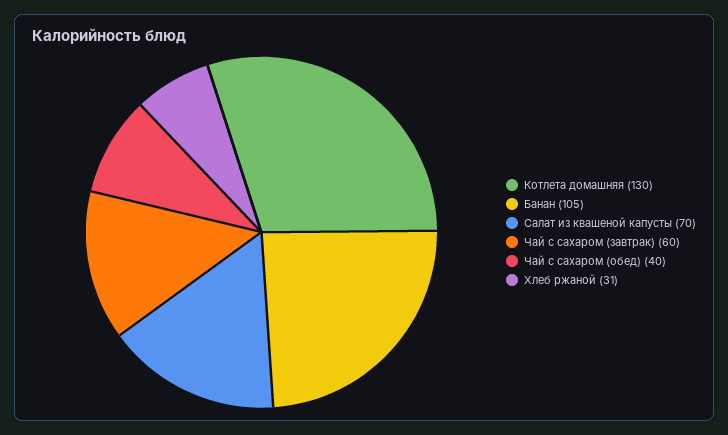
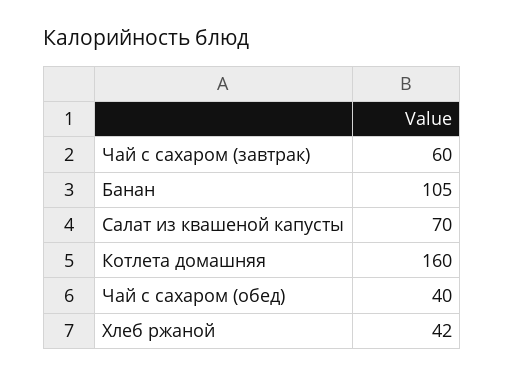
Котлета домашняя: 130 -> 160
Хлеб ржаной: 31 -> 42

